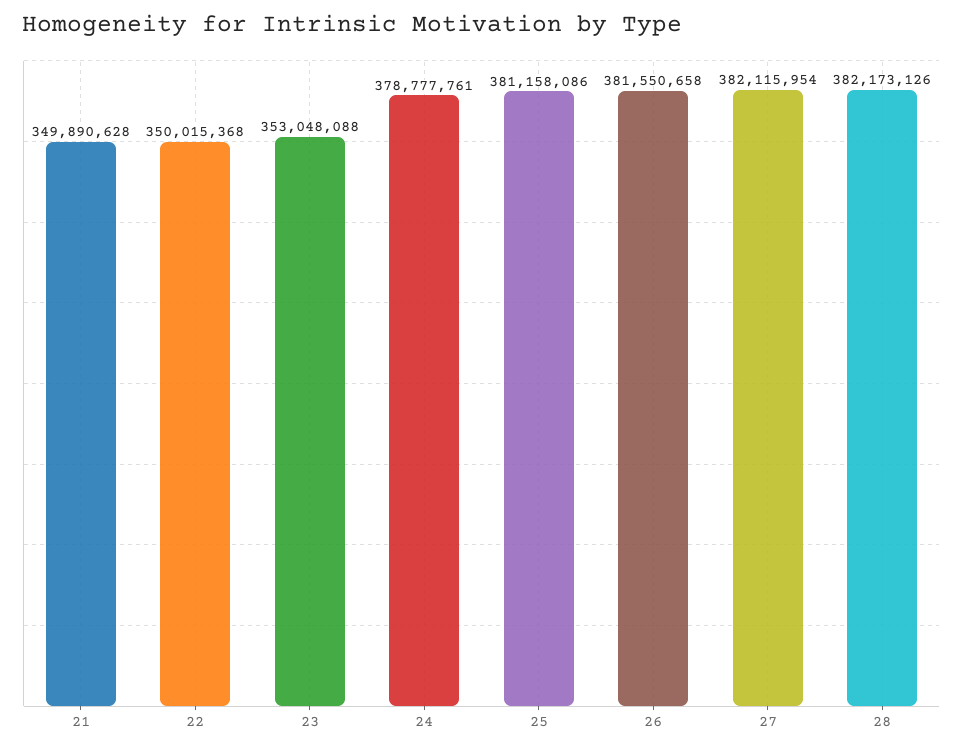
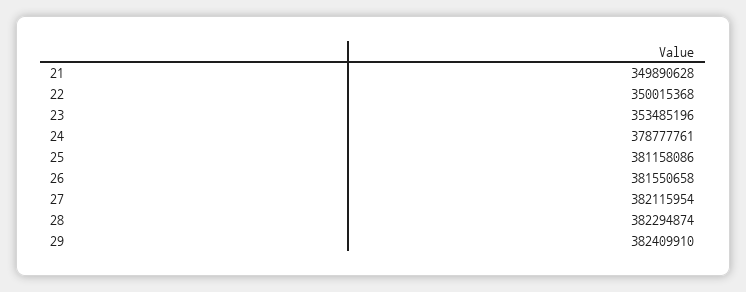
23: 353048088 -> 353485196
28: 382173126 -> 382294874
29: none -> 382409910

